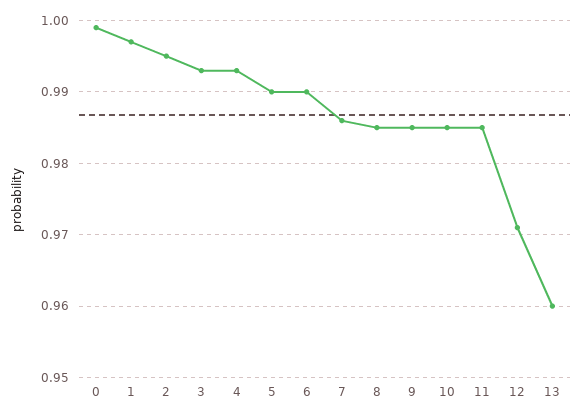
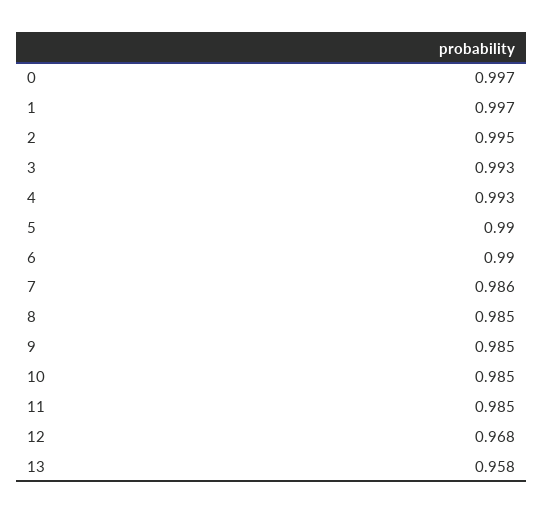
0: 0.999 -> 0.997
12: 0.971 -> 0.968
13: 0.96 -> 0.958

